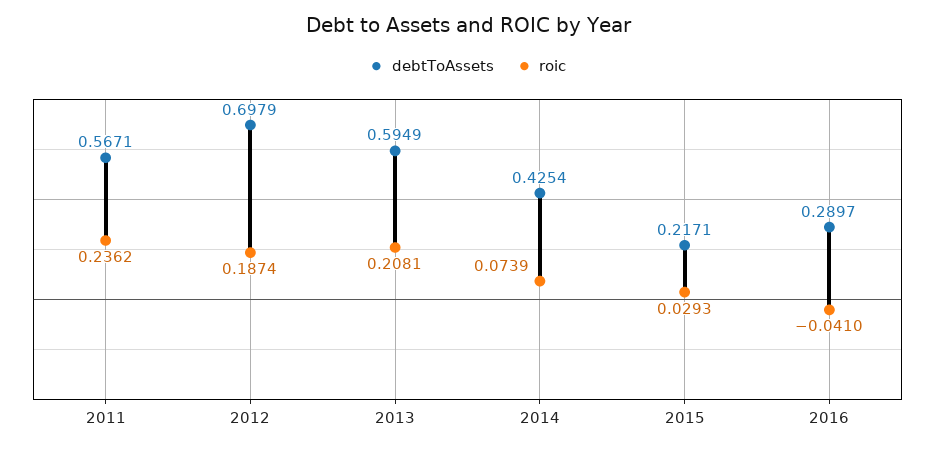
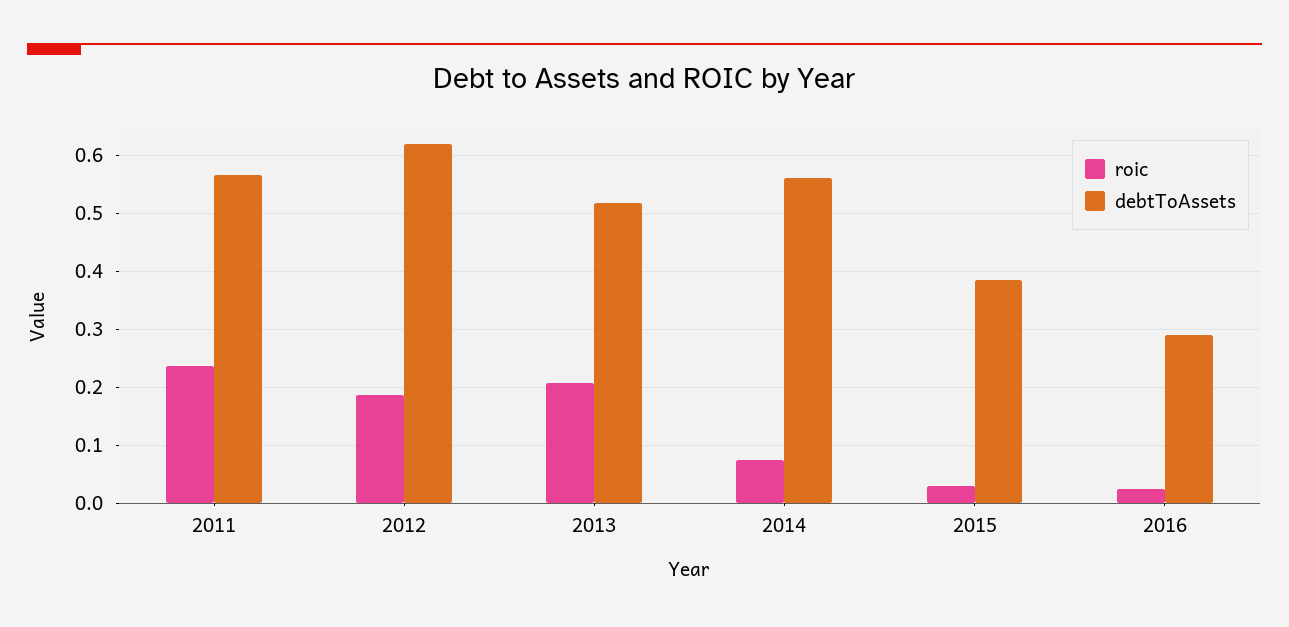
debtToAssets, 2012: 0.6979 -> 0.62
debtToAssets, 2013: 0.5949 -> 0.52
debtToAssets, 2014: 0.4254 -> 0.56
debtToAssets, 2015: 0.2171 -> 0.38
roic, 2016: -0.041 -> 0.02

